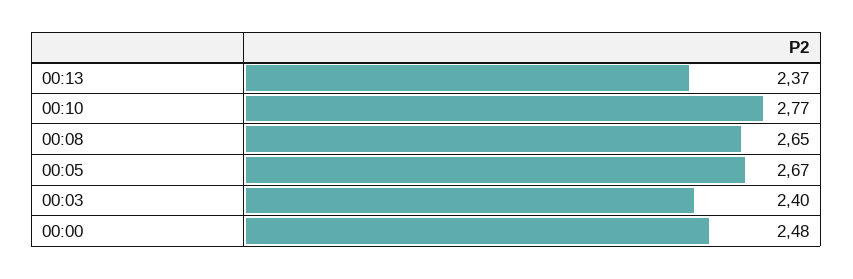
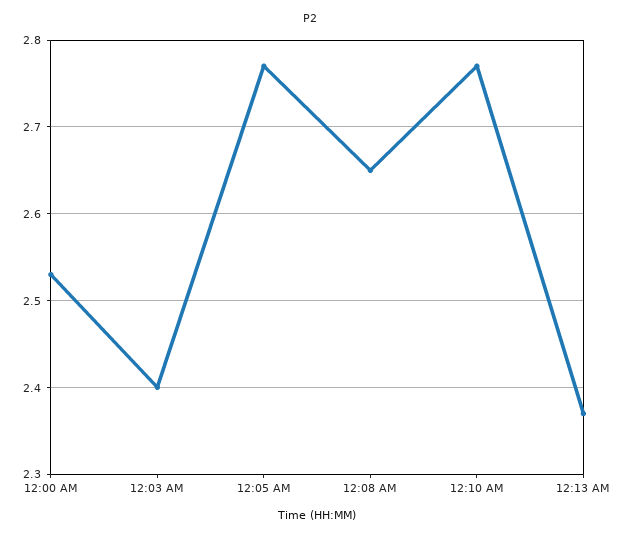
00:05: 2.67 -> 2.77
00:00: 2.48 -> 2.53

